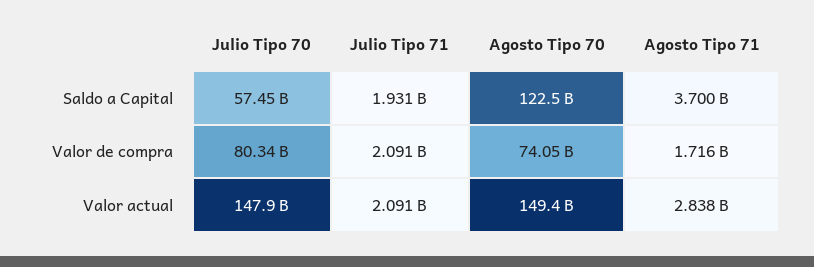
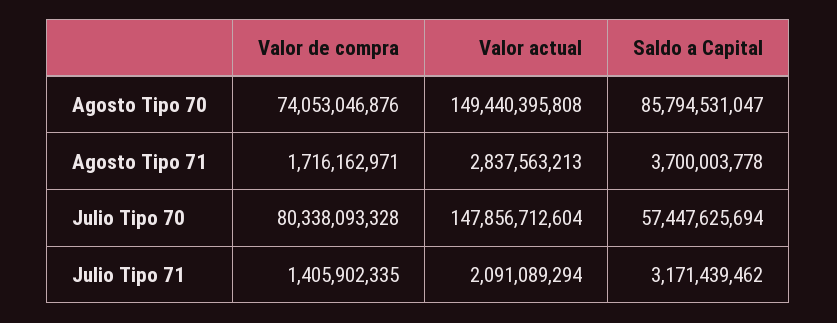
Julio Tipo 71, Saldo a Capital: 1931000000 -> 3171439462
Agosto Tipo 70, Saldo a Capital: 122500000000 -> 85794531047
Julio Tipo 71, Valor de compra: 2091000000 -> 1405902335

